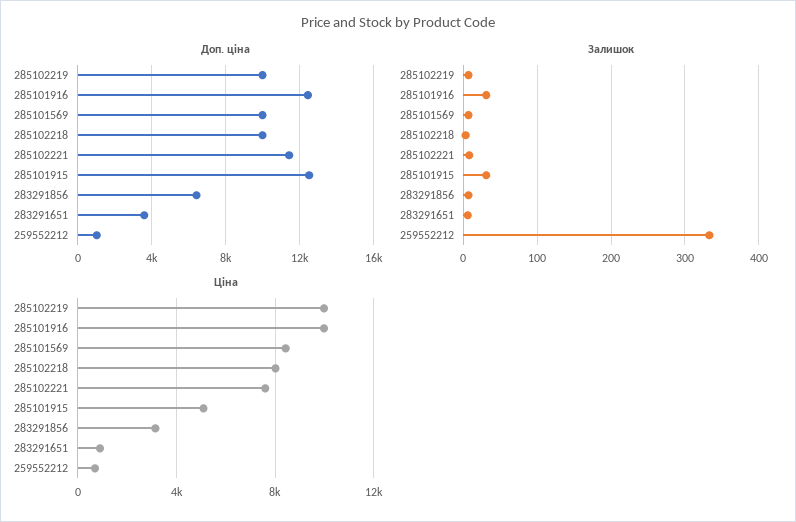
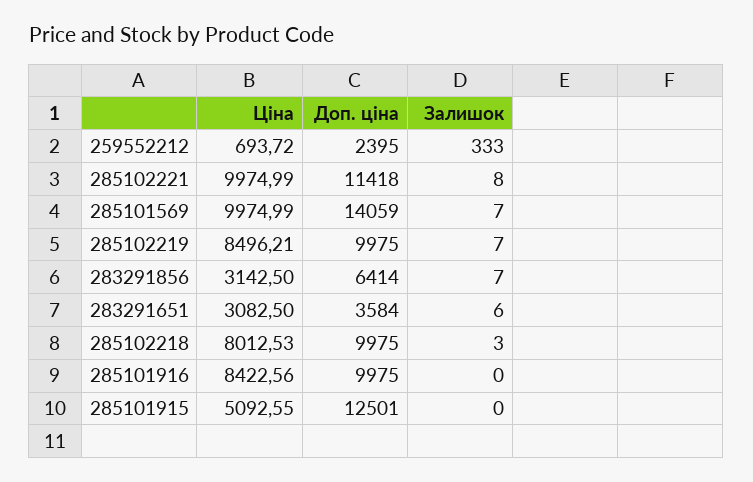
Доп. ціна, 285101916: 12500 -> 9975
Доп. ціна, 285101569: 10000 -> 14059
Доп. ціна, 259552212: 1000 -> 2395
Залишок, 285101916: 30 -> 0
Залишок, 285101915: 30 -> 0
Ціна, 285102219: 10000 -> 8496.21
Ціна, 285101916: 10000 -> 8422.56
Ціна, 285101569: 8500 -> 9974.99
Ціна, 285102221: 7500 -> 9974.99
Ціна, 283291651: 1000 -> 3082.5

